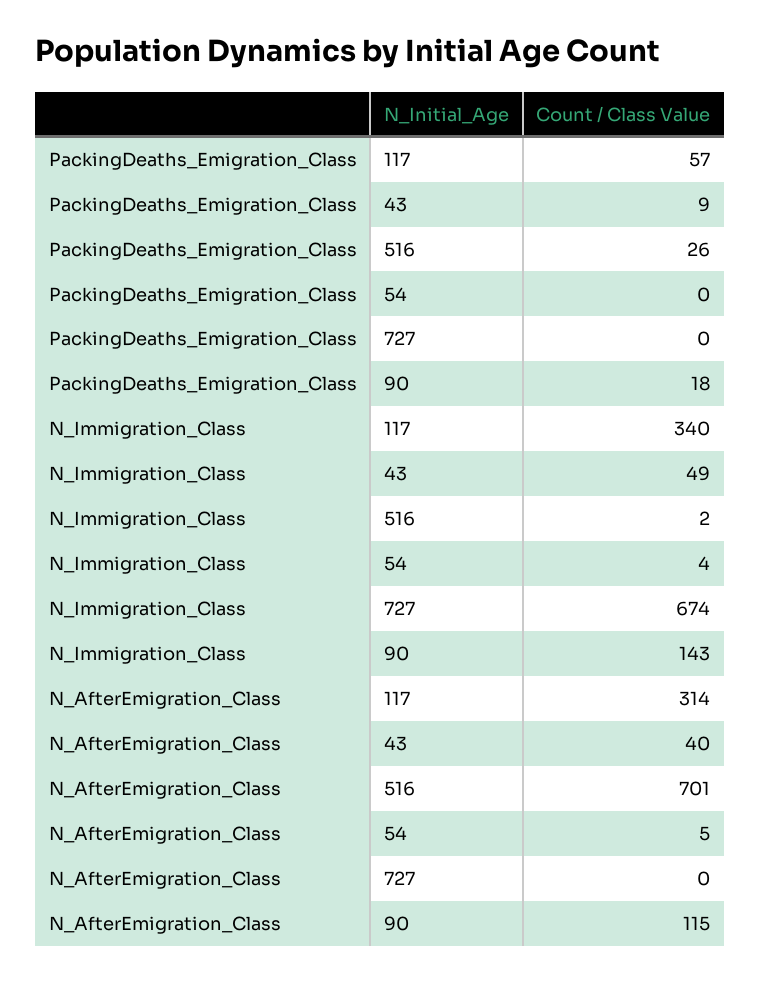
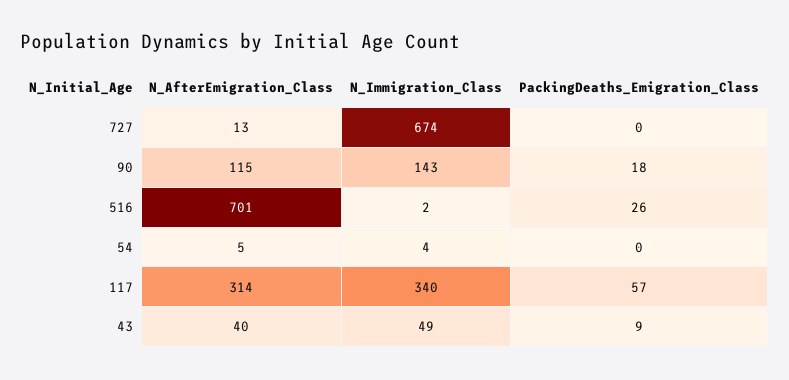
N_AfterEmigration_Class, 727: 0 -> 13

